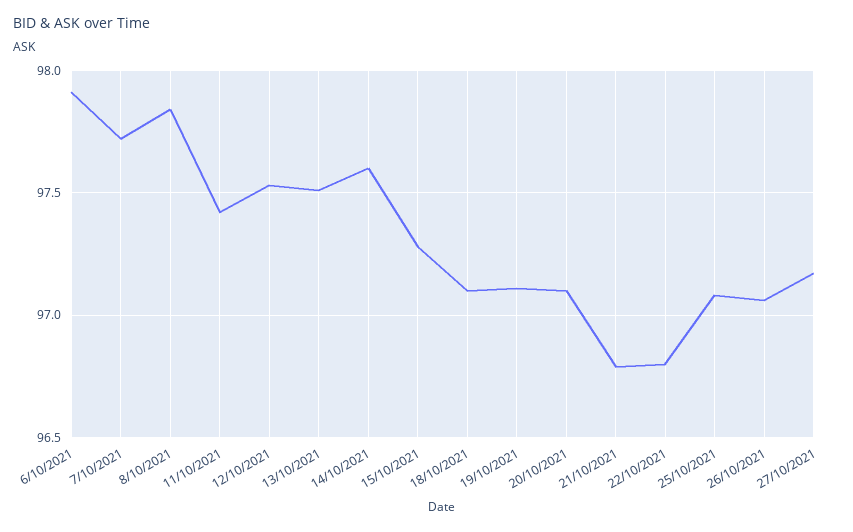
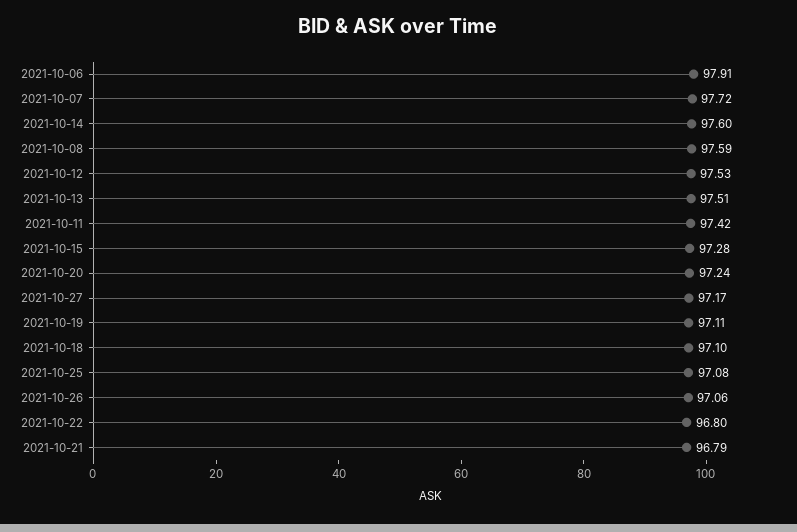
8/10/2021: 97.85 -> 97.59
20/10/2021: 97.1 -> 97.24

